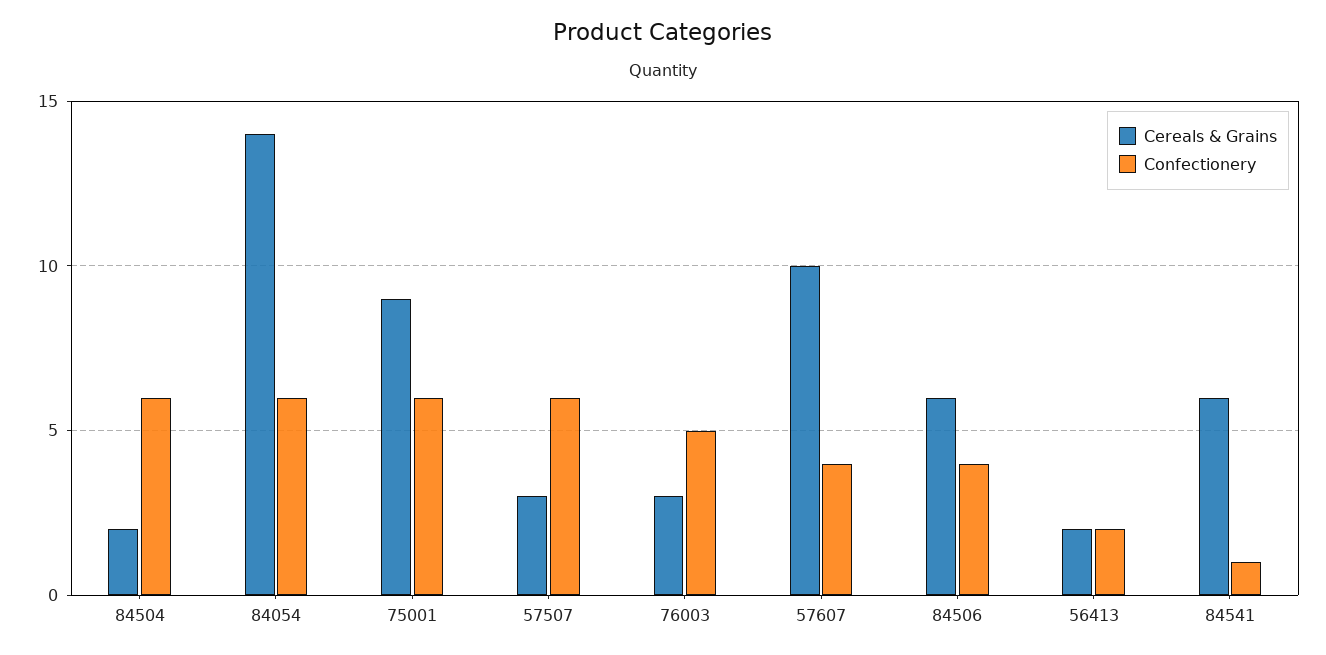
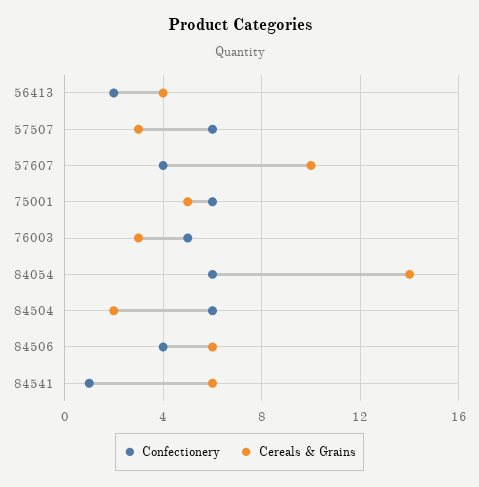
Cereals & Grains, 75001: 9 -> 5
Cereals & Grains, 56413: 2 -> 4

